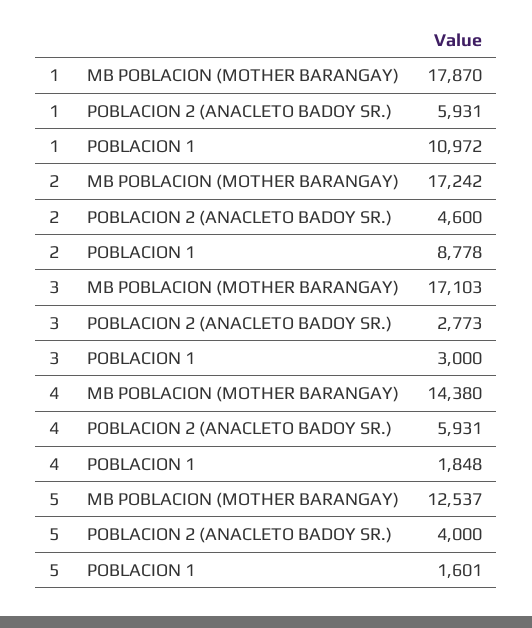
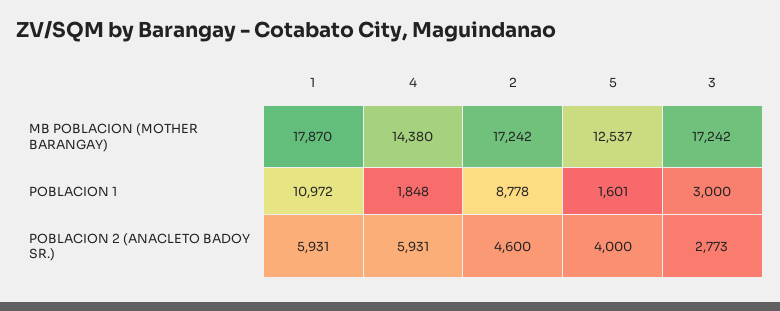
3, MB POBLACION (MOTHER BARANGAY): 17103 -> 17242

